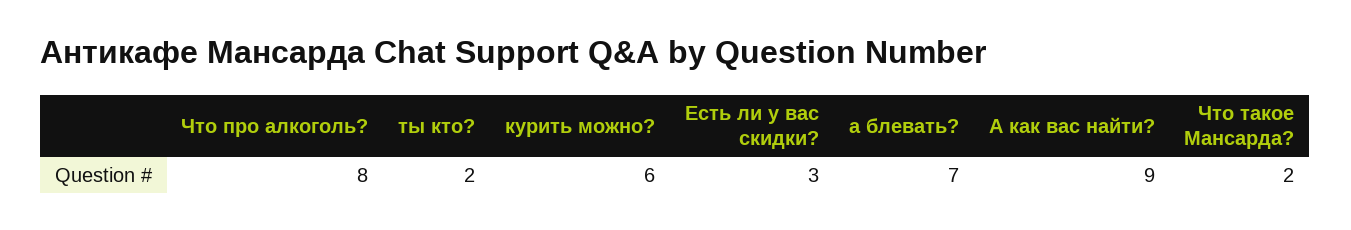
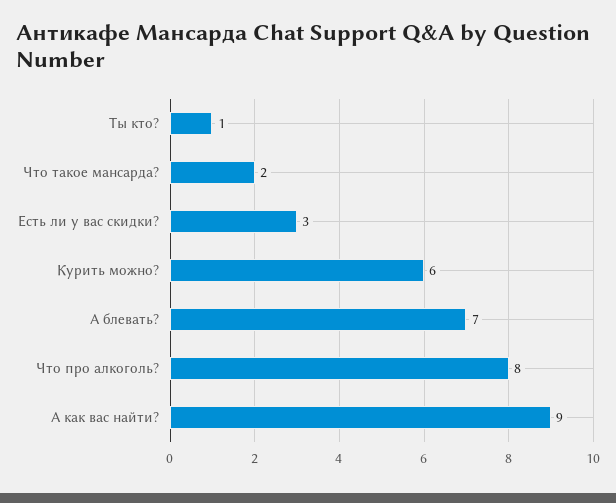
ты кто?: 2 -> 1

